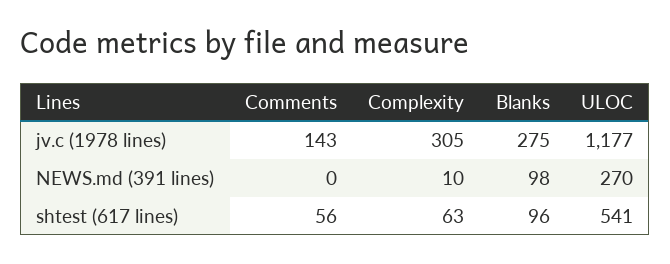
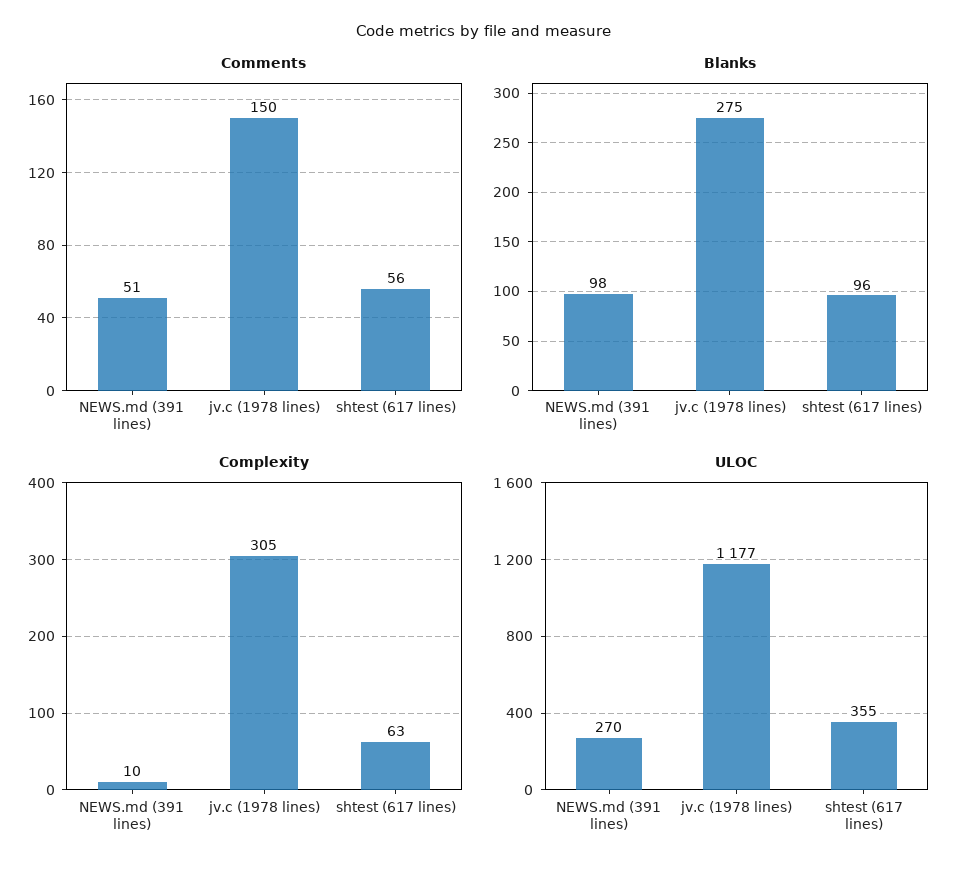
Comments, jv.c (1978 lines): 143 -> 150
Comments, NEWS.md (391 lines): 0 -> 51
ULOC, shtest (617 lines): 541 -> 355

